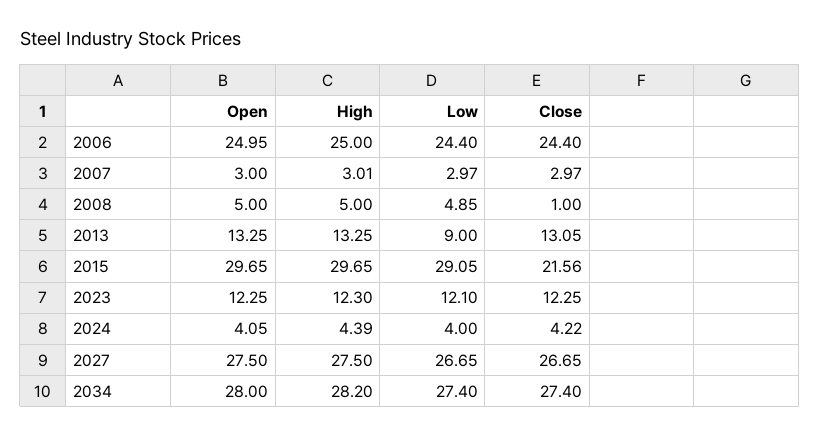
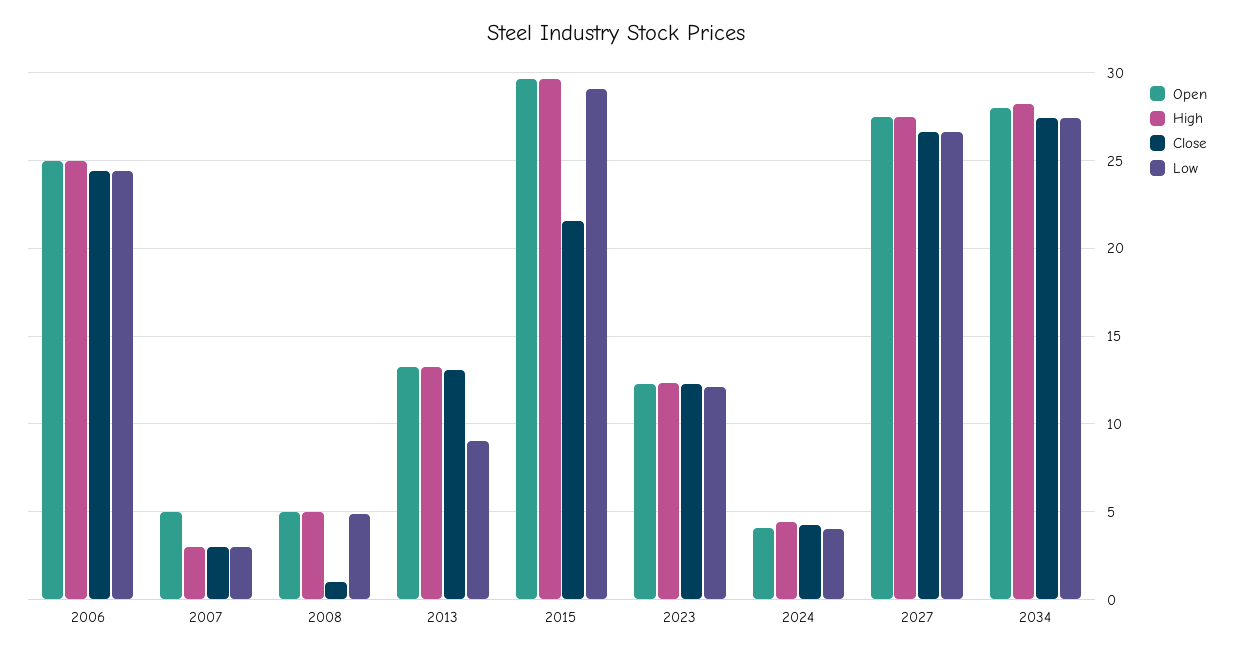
Open, 2007: 3 -> 5

